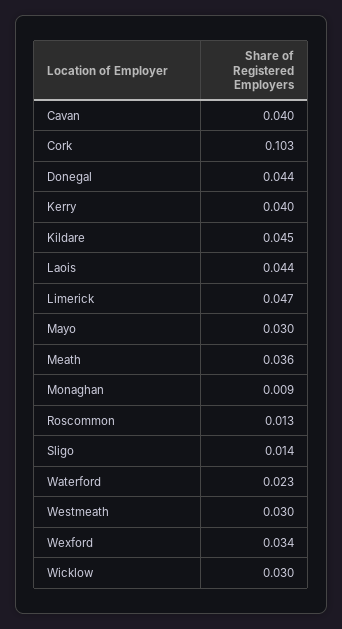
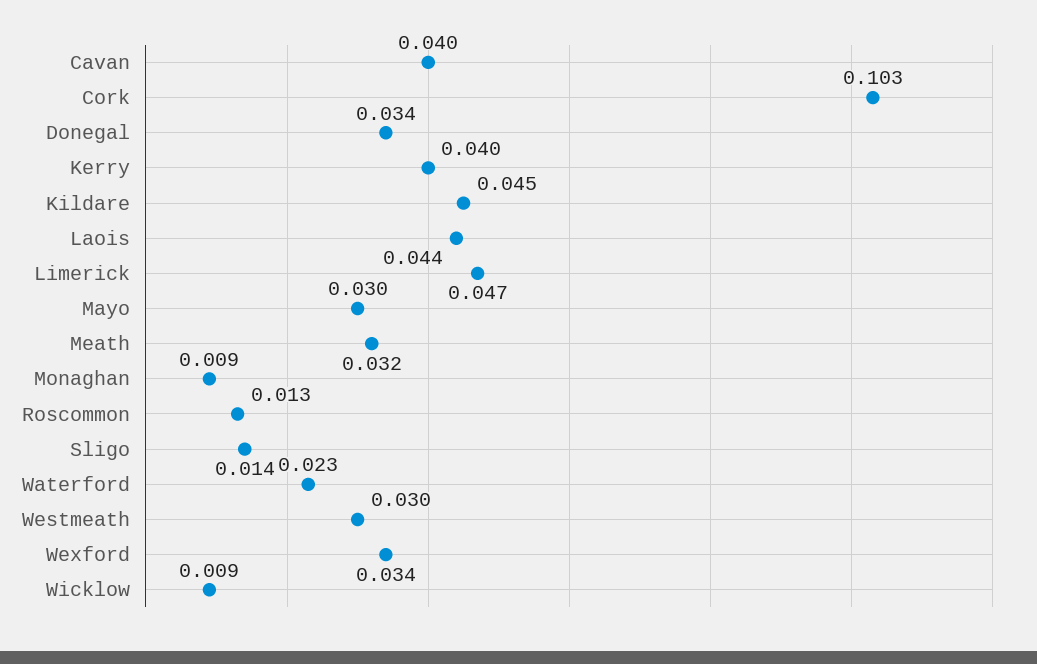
Donegal: 0.044 -> 0.034
Meath: 0.036 -> 0.032
Wicklow: 0.03 -> 0.009

